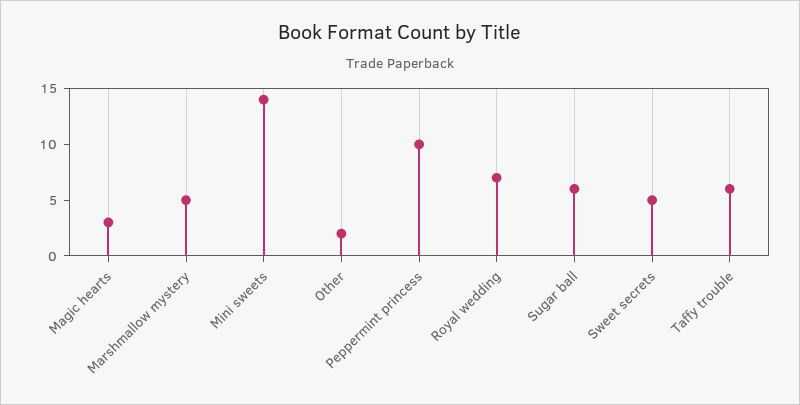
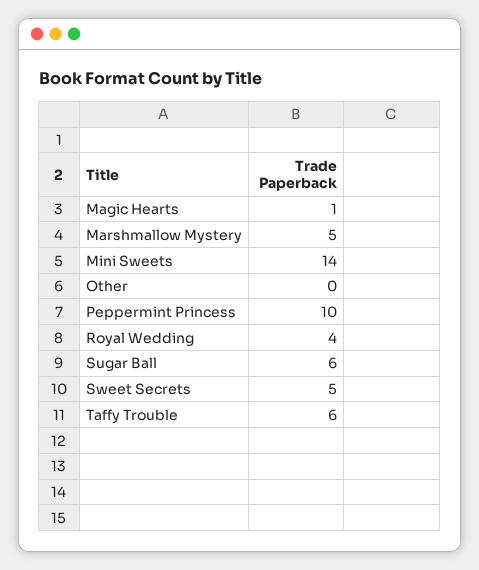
Magic hearts: 3 -> 1
Other: 2 -> 0
Royal wedding: 7 -> 4

